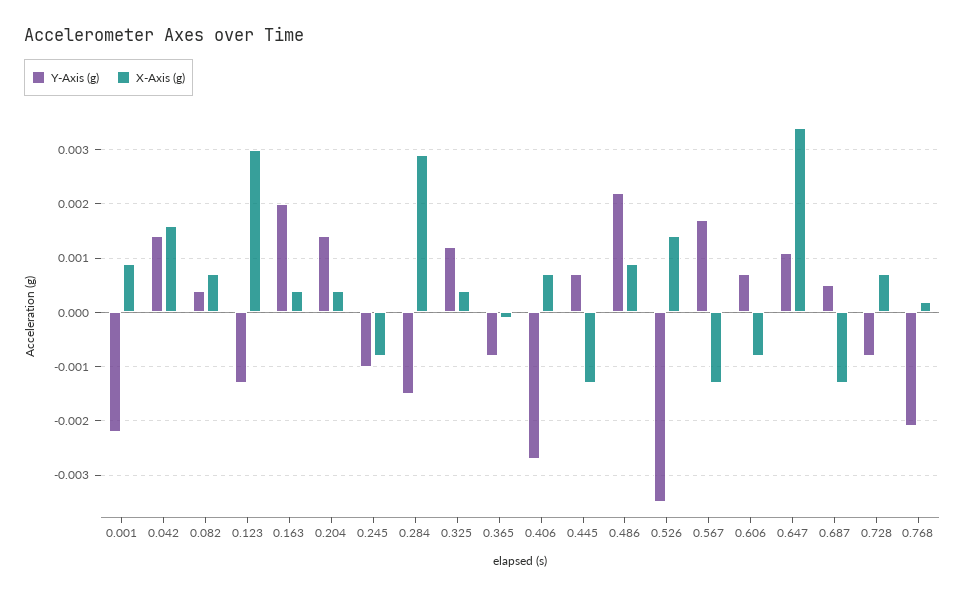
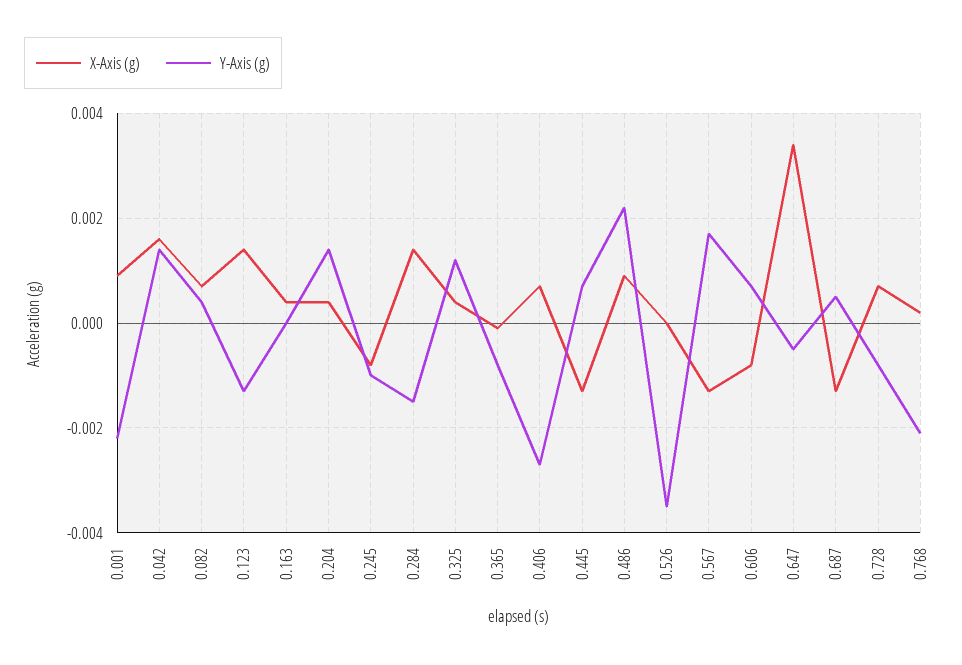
X-Axis (g), 0.123: 0.003 -> 0.0015
Y-Axis (g), 0.163: 0.002 -> 0
X-Axis (g), 0.284: 0.003 -> 0.0015
X-Axis (g), 0.526: 0.0015 -> 0
Y-Axis (g), 0.647: 0.001 -> -0.0005

